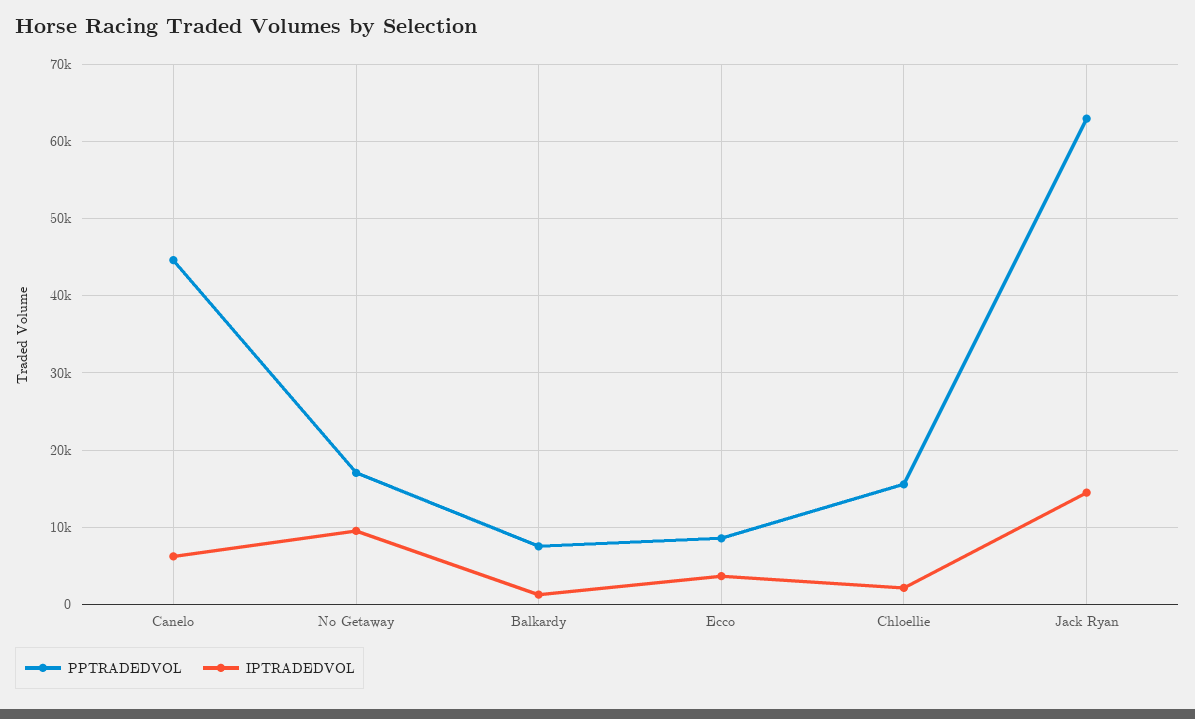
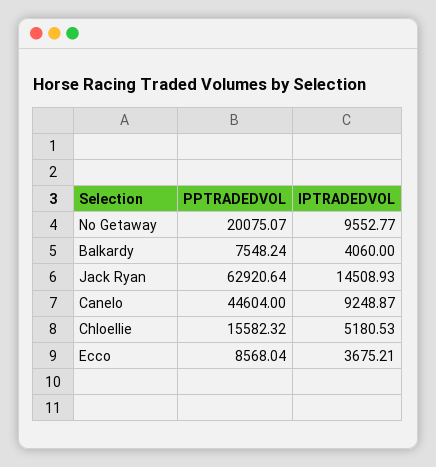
IPTRADEDVOL, Canelo: 6000 -> 9248.87
PPTRADEDVOL, No Getaway: 17000 -> 20075.07
IPTRADEDVOL, Balkardy: 1000 -> 4060
IPTRADEDVOL, Chloellie: 2000 -> 5180.53

